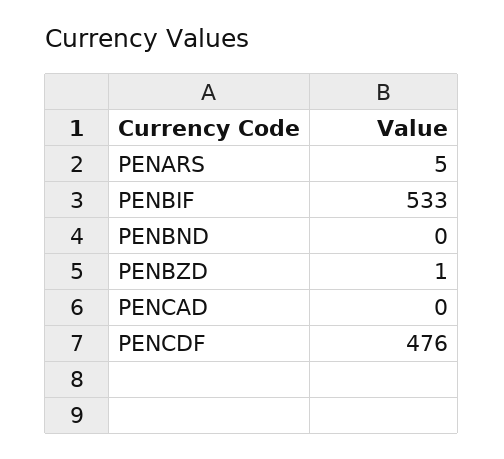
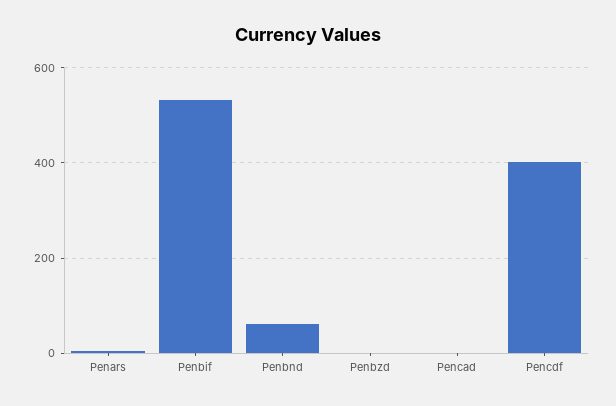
PENBND: 0 -> 60
PENCDF: 476 -> 400

